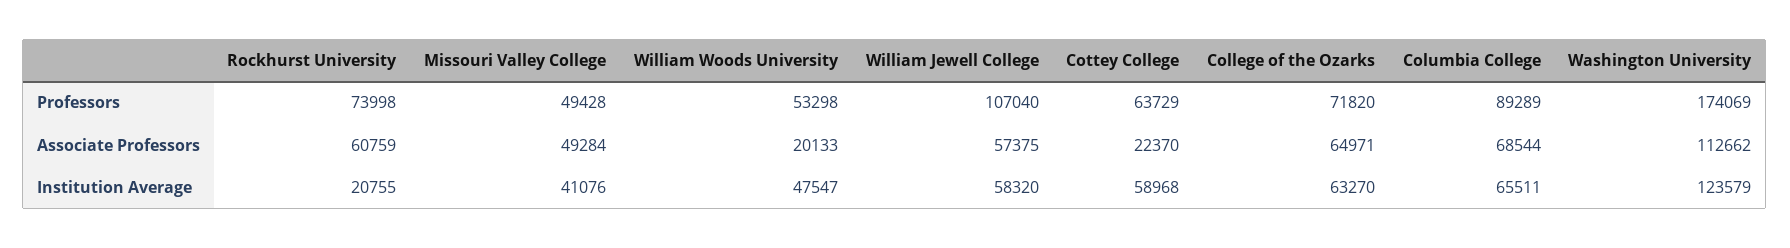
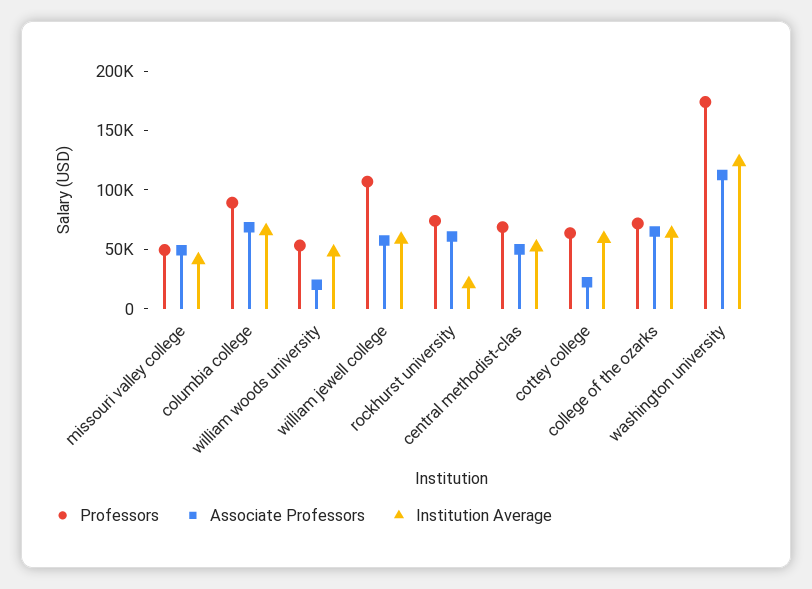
Professors, central methodist-clas: none -> 70000
Associate Professors, central methodist-clas: none -> 50000
Institution Average, central methodist-clas: none -> 50000

